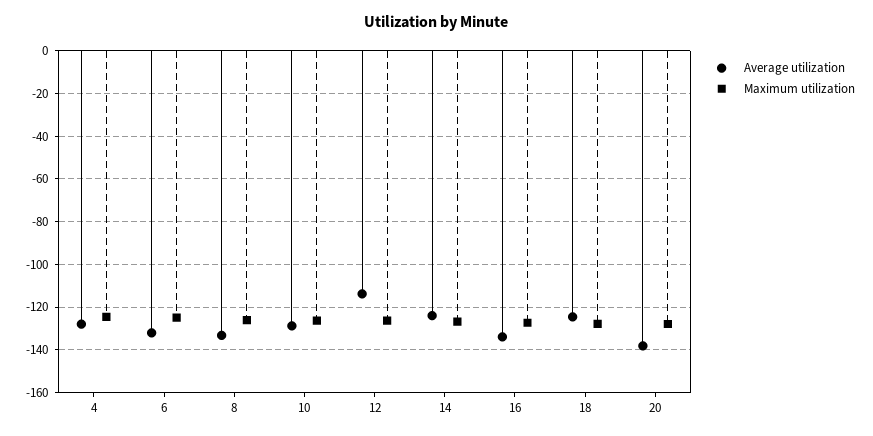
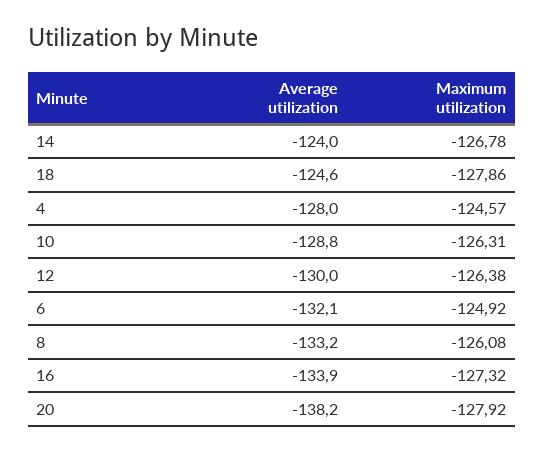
Average utilization, 12: -115 -> -130

